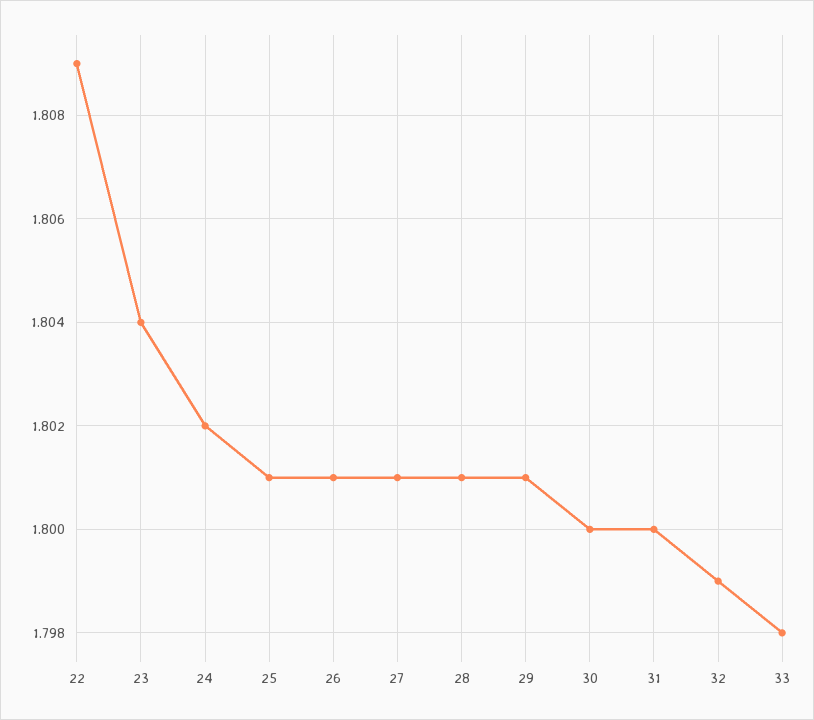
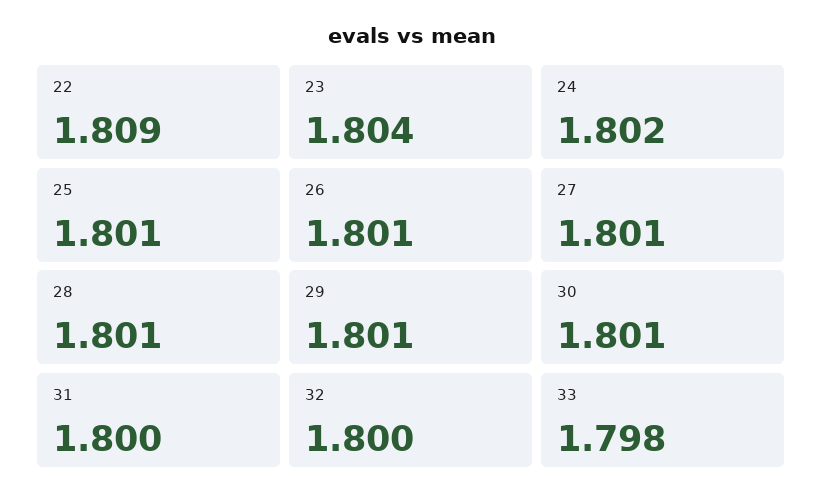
30: 1.8 -> 1.801
32: 1.799 -> 1.8

